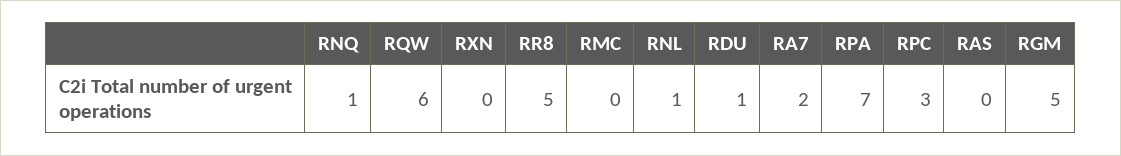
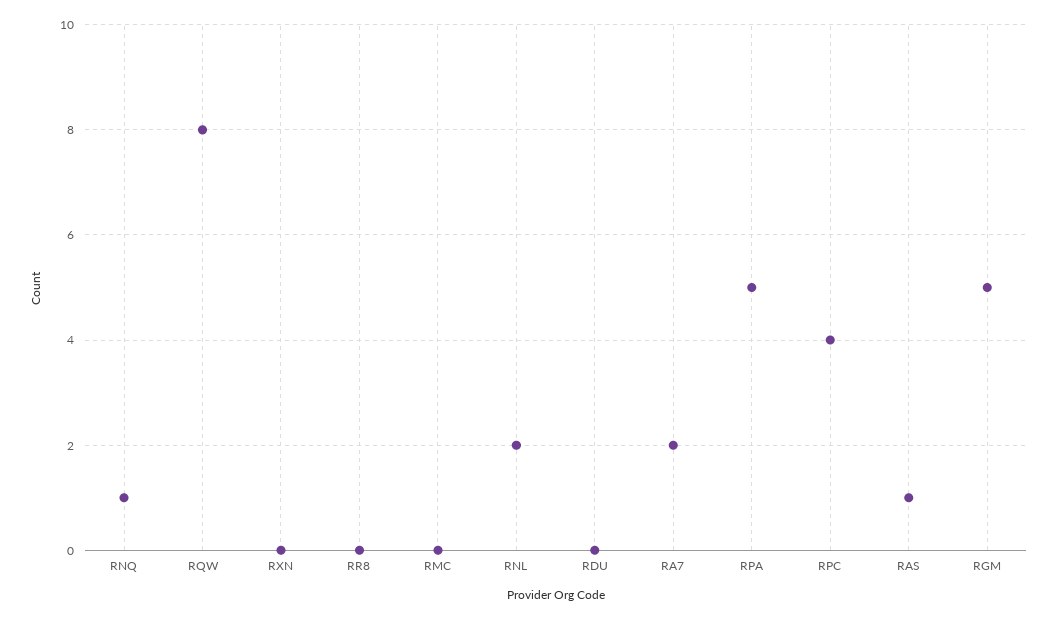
RQW: 6 -> 8
RR8: 5 -> 0
RNL: 1 -> 2
RDU: 1 -> 0
RPA: 7 -> 5
RPC: 3 -> 4
RAS: 0 -> 1

